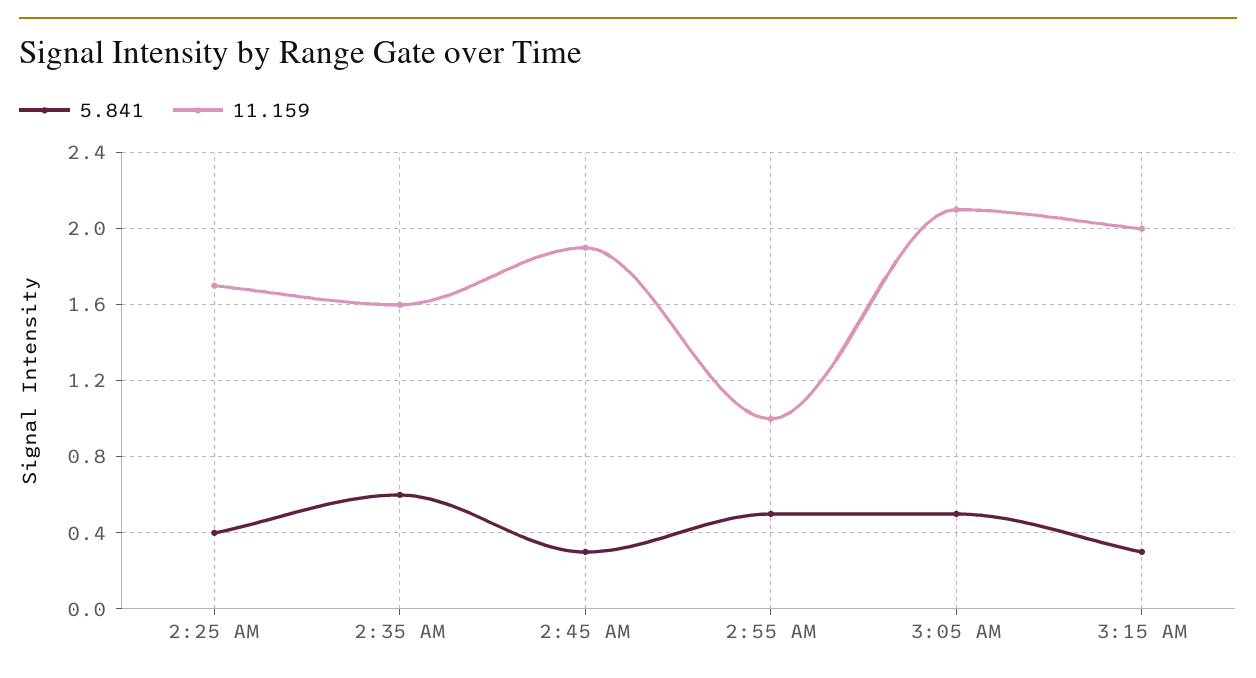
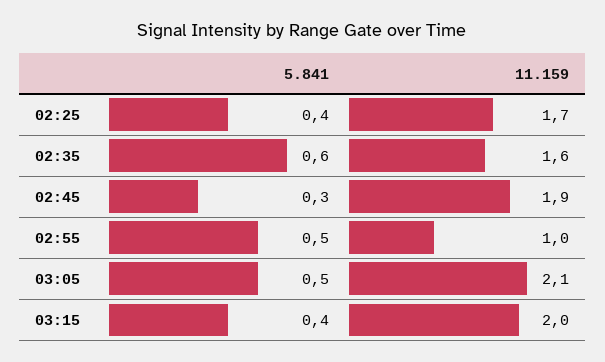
5.841, 3:15 AM: 0.3 -> 0.4

